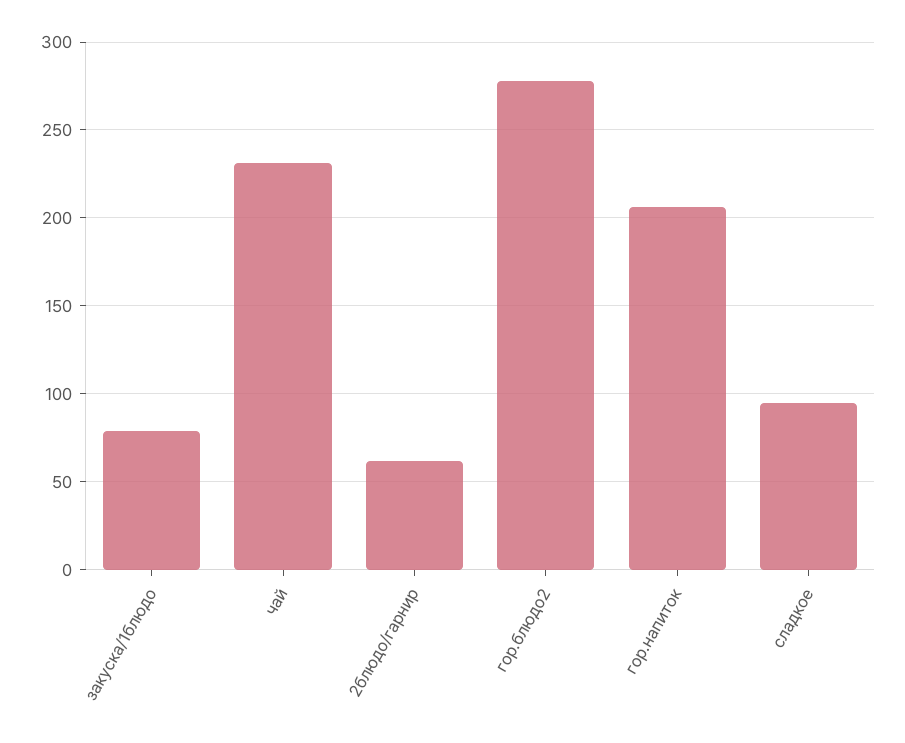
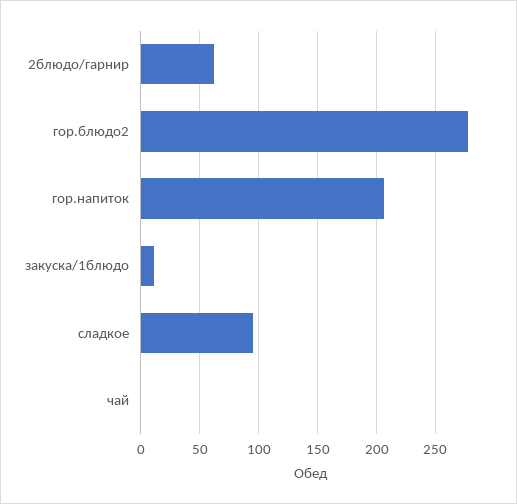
закуска/1блюдо: 80 -> 10
чай: 230 -> 0

